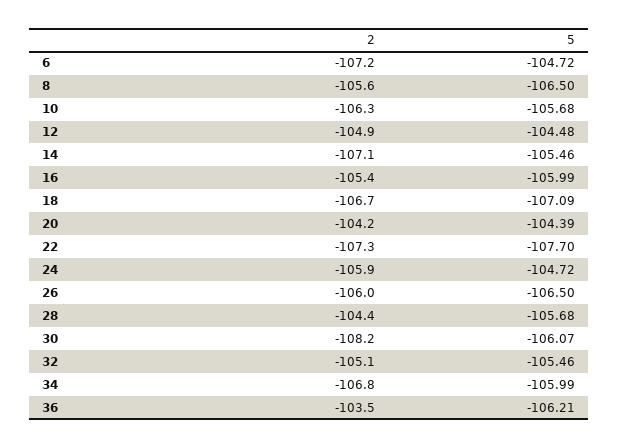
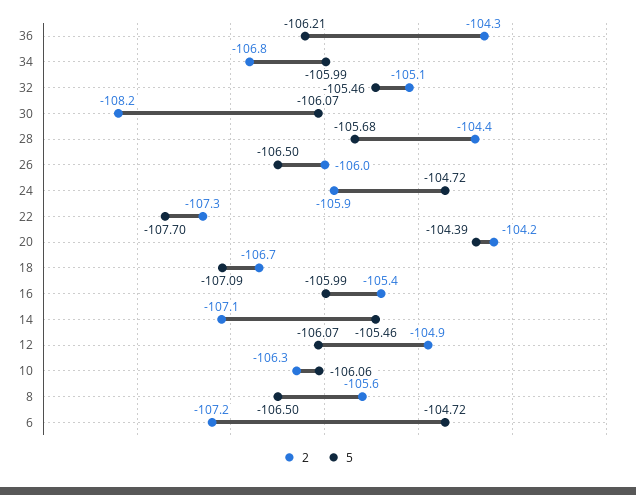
5, 10: -105.68 -> -106.06
5, 12: -104.48 -> -106.07
2, 36: -103.5 -> -104.3

